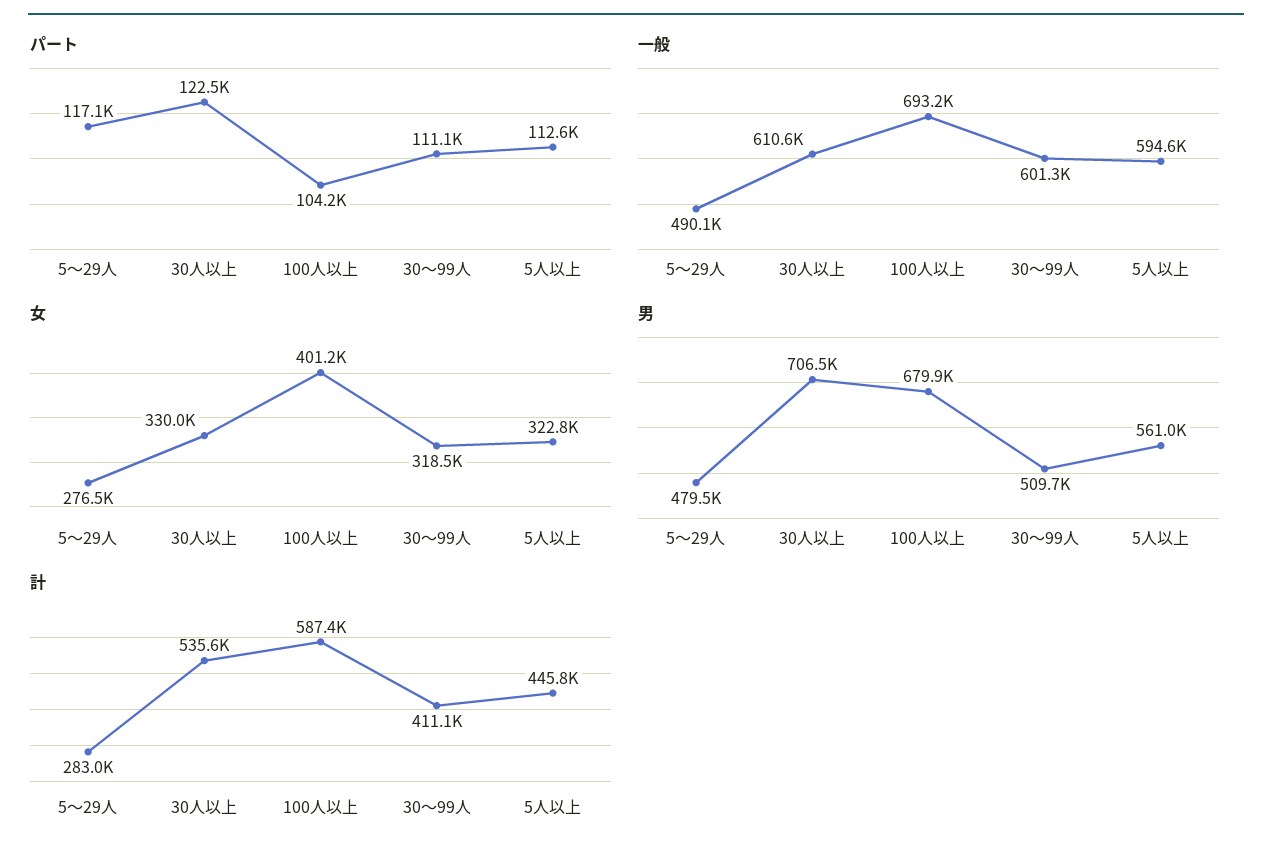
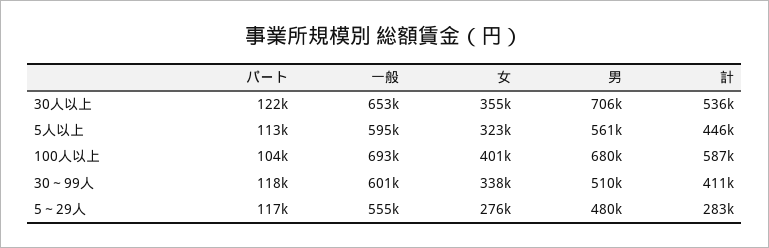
パート, 30～99人: 111100 -> 118000
一般, 5～29人: 490100 -> 555000
一般, 30人以上: 610600 -> 653000
女, 30人以上: 330000 -> 355000
女, 30～99人: 318500 -> 338000

